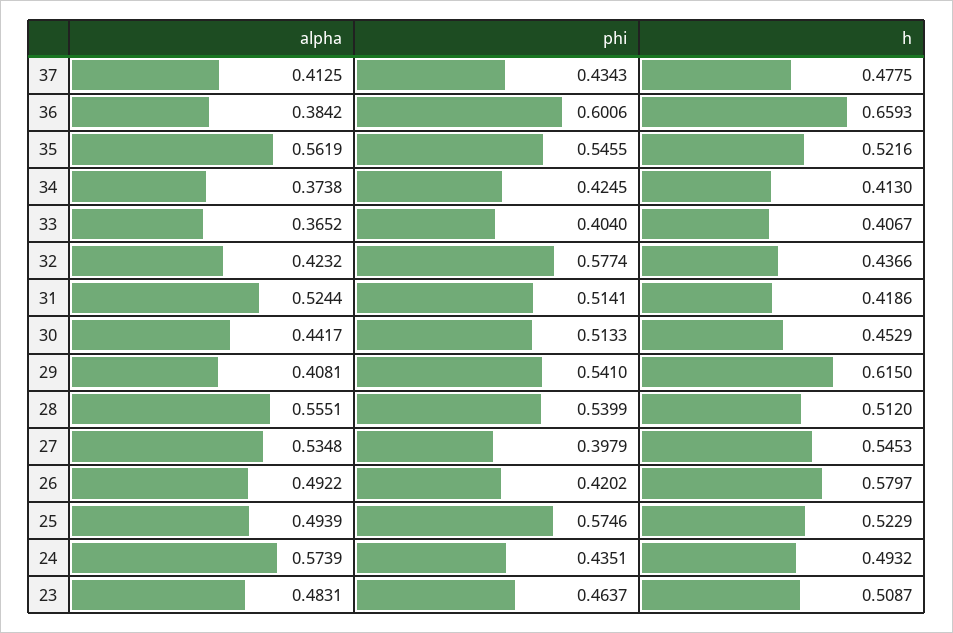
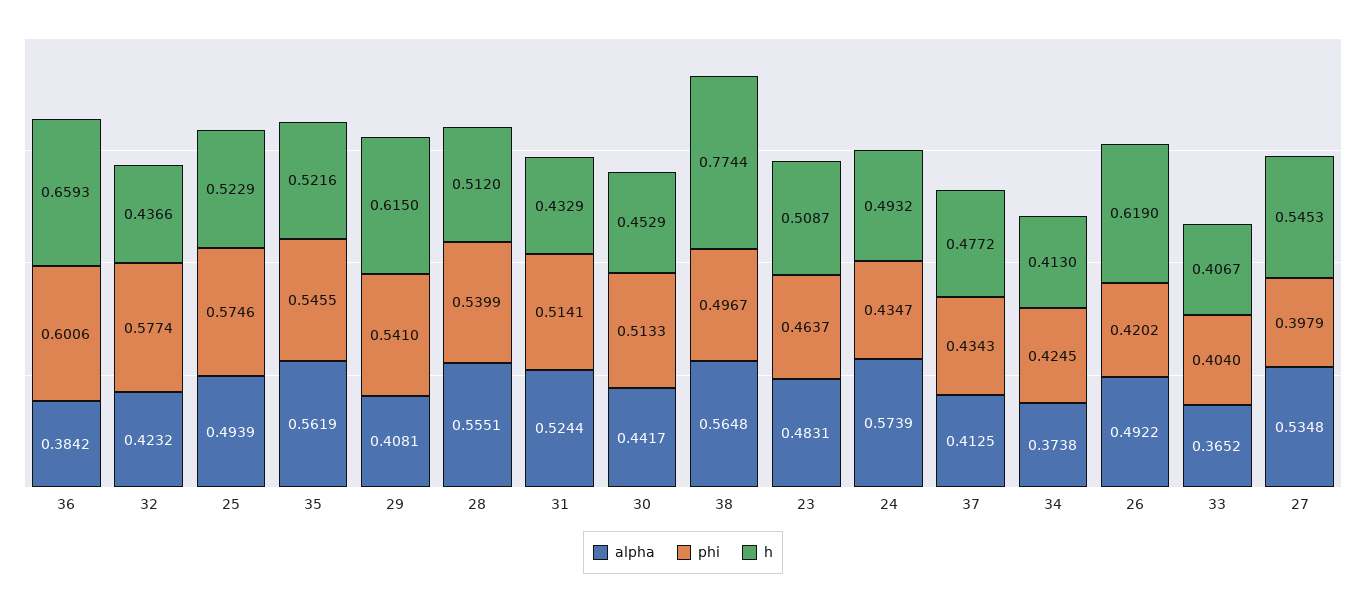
h, 37: 0.4775 -> 0.4772
h, 31: 0.4186 -> 0.4329
h, 26: 0.5797 -> 0.619
phi, 24: 0.4351 -> 0.4347
alpha, 38: none -> 0.5648
phi, 38: none -> 0.4967
h, 38: none -> 0.7744

